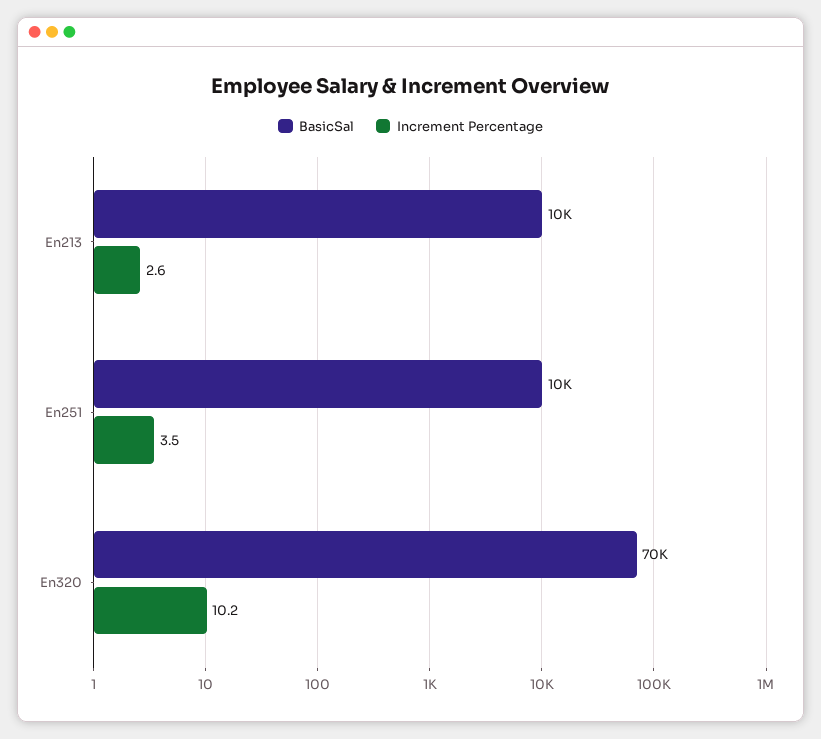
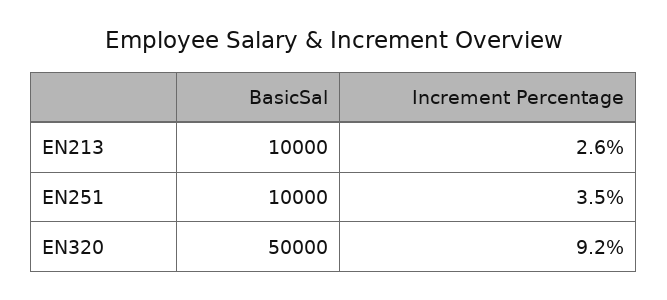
BasicSal, En320: 70000 -> 50000
Increment Percentage, En320: 10.2 -> 9.2

